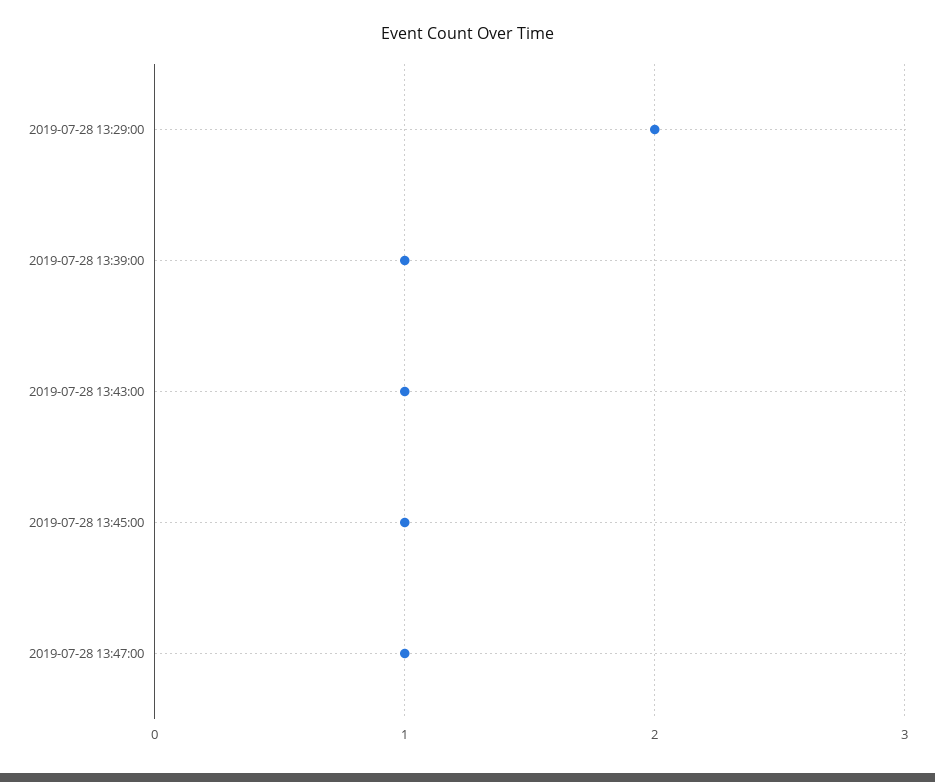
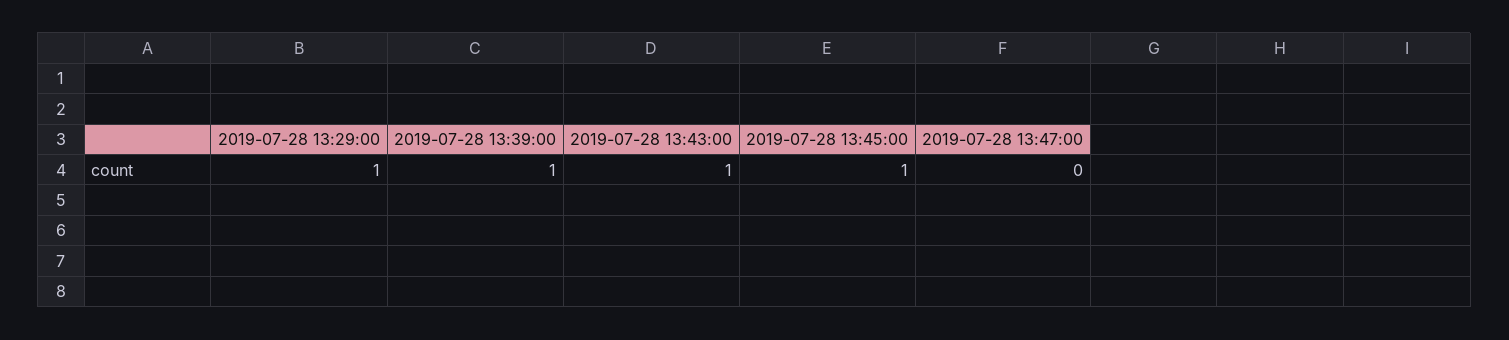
2019-07-28 13:29:00: 2 -> 1
2019-07-28 13:47:00: 1 -> 0

